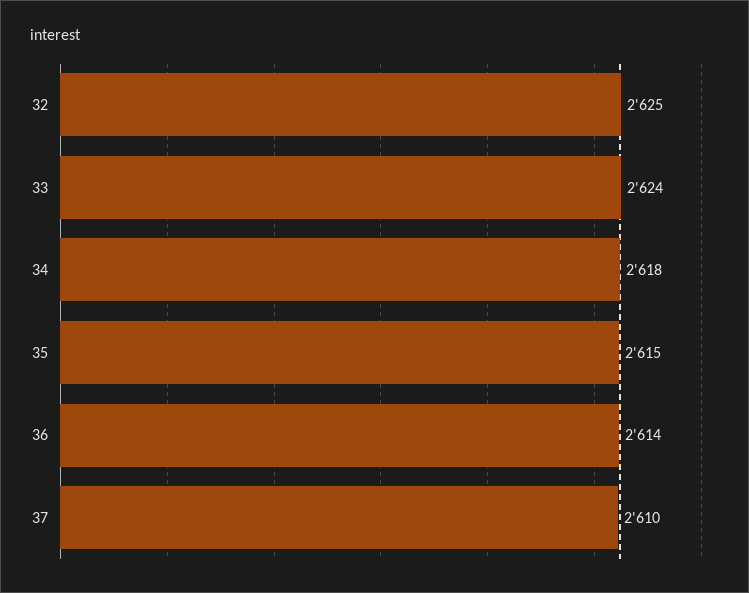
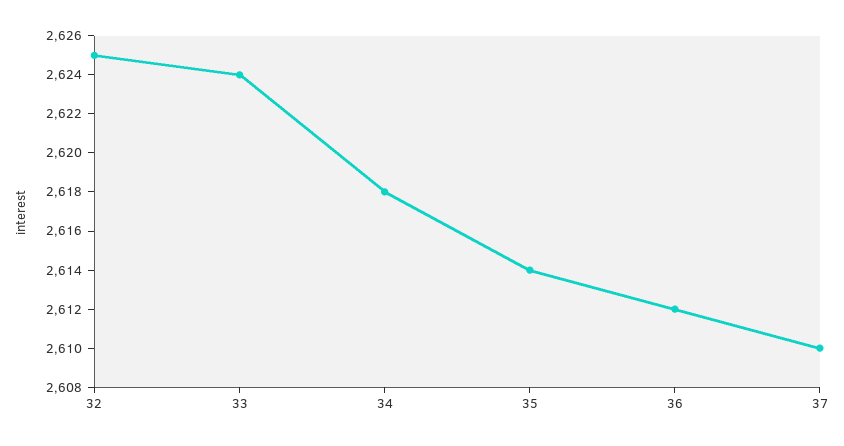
35: 2615 -> 2614
36: 2614 -> 2612

